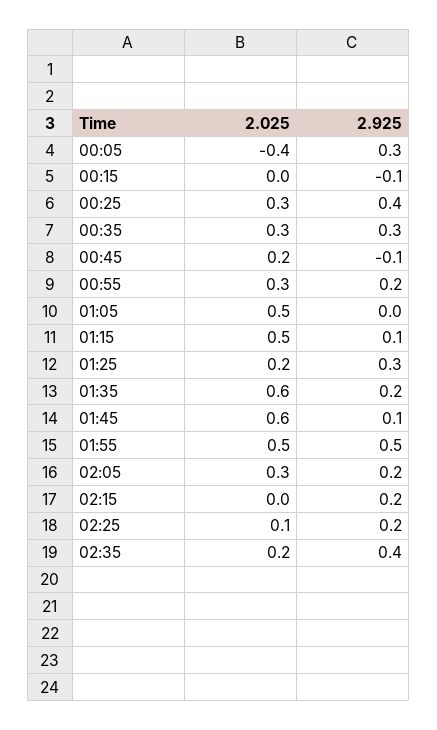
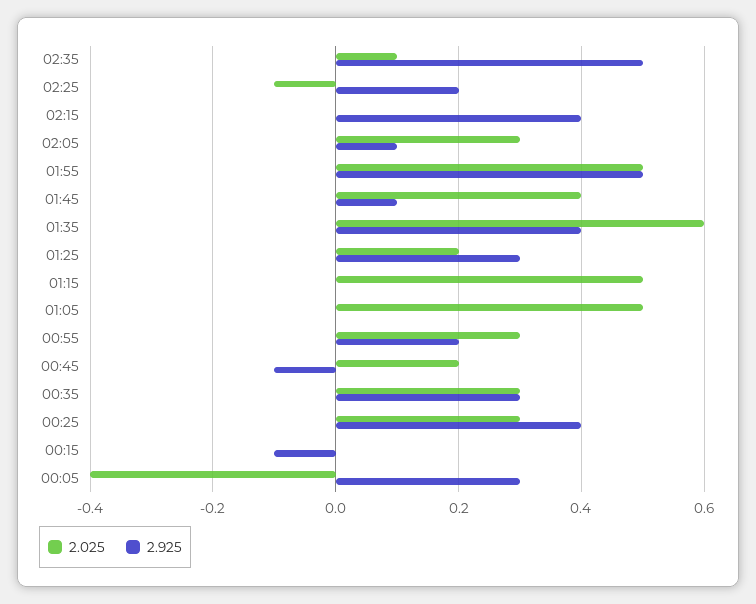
2.925, 01:15: 0.1 -> 0
2.925, 01:35: 0.2 -> 0.4
2.025, 01:45: 0.6 -> 0.4
2.925, 02:05: 0.2 -> 0.1
2.925, 02:15: 0.2 -> 0.4
2.025, 02:25: 0.1 -> -0.1
2.025, 02:35: 0.2 -> 0.1
2.925, 02:35: 0.4 -> 0.5

